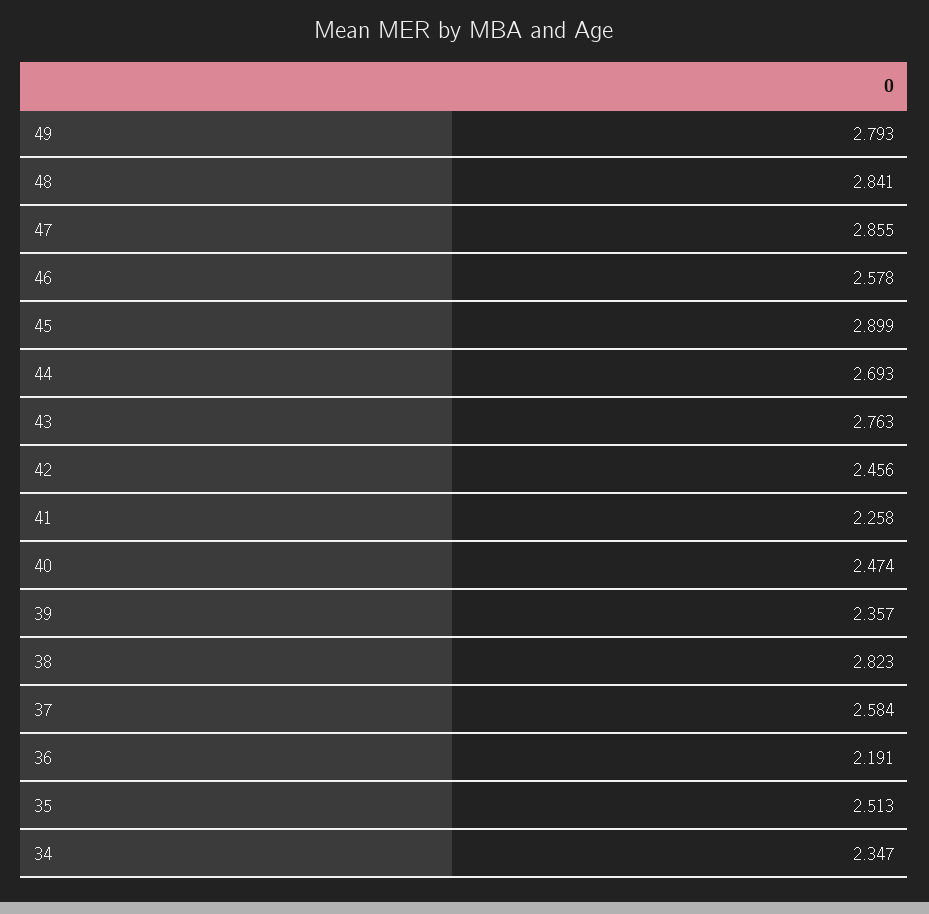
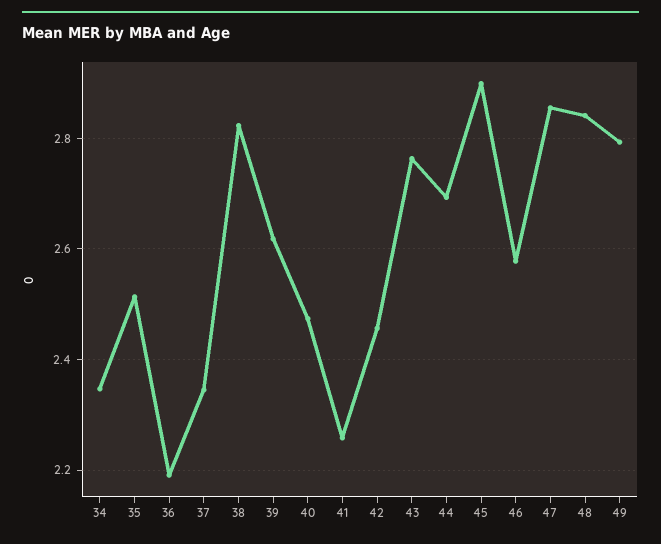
39: 2.357 -> 2.62
37: 2.584 -> 2.34

